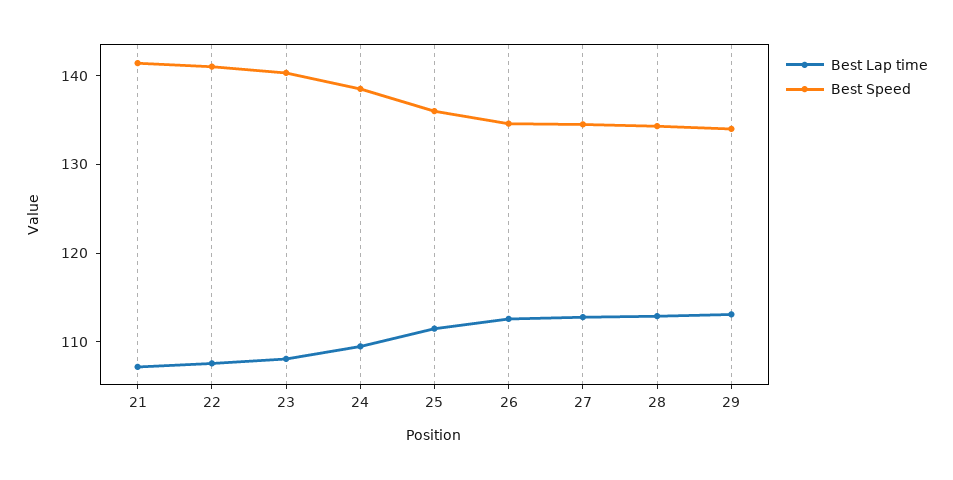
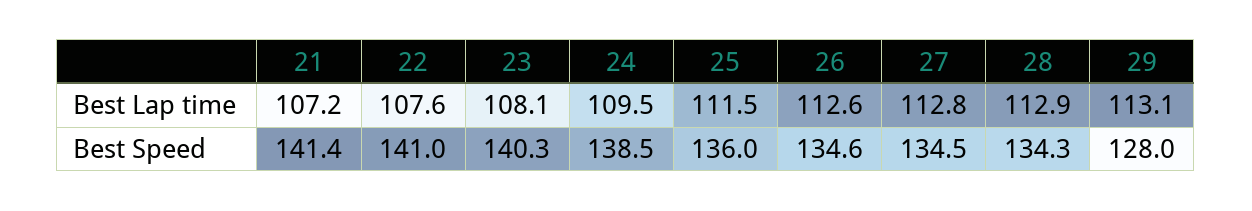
Best Speed, 29: 134 -> 128

